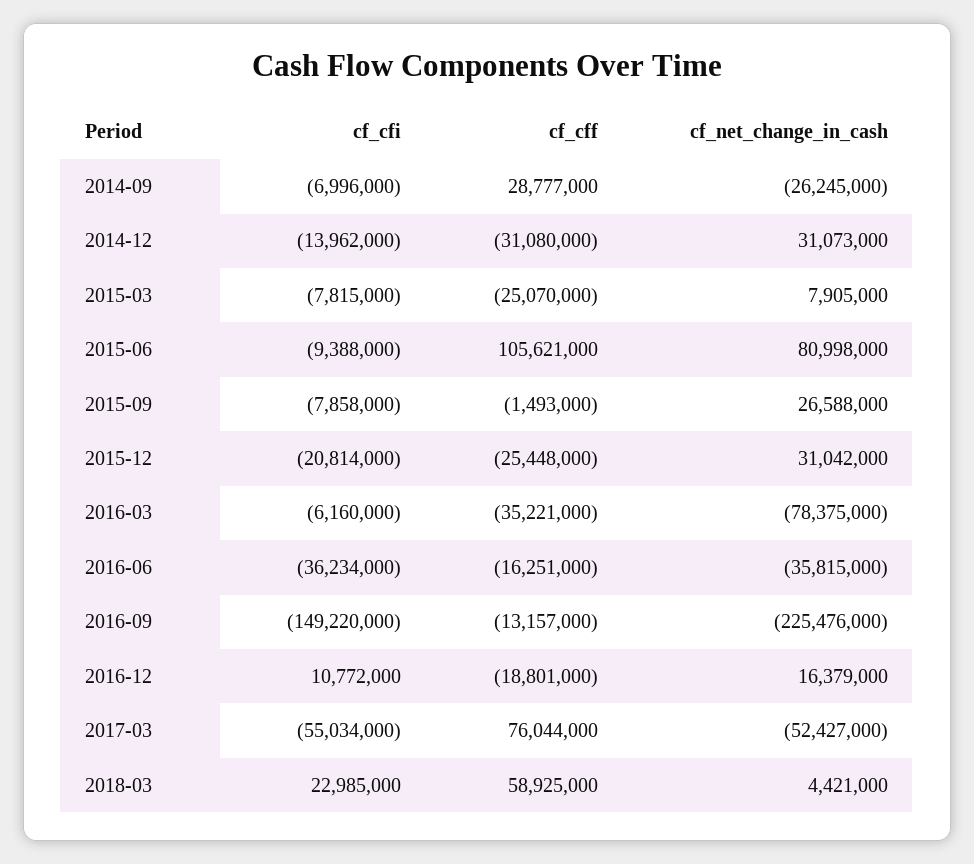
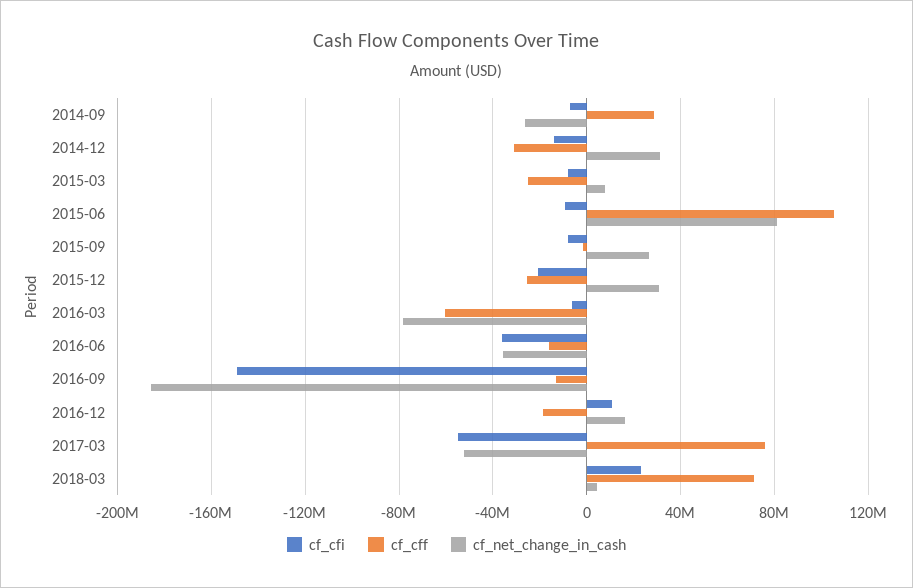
cf_cff, 2016-03: -35221000 -> -60000000
cf_net_change_in_cash, 2016-09: -225476000 -> -185000000
cf_cff, 2018-03: 58925000 -> 70000000

